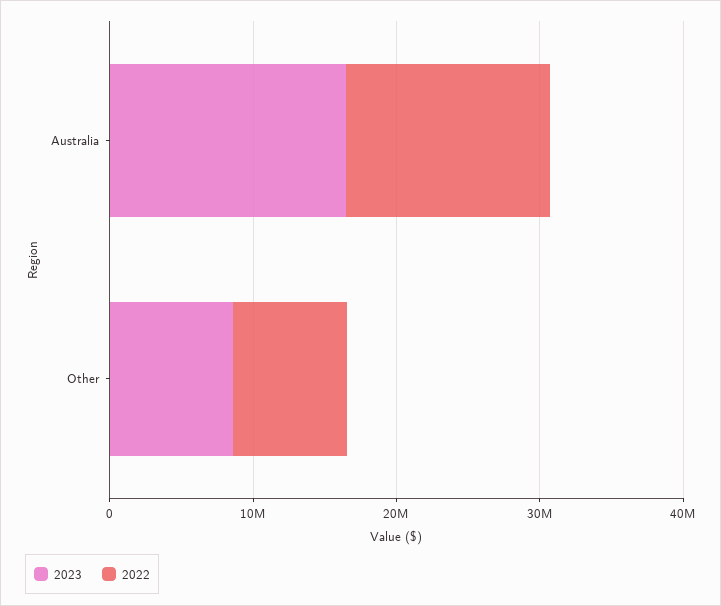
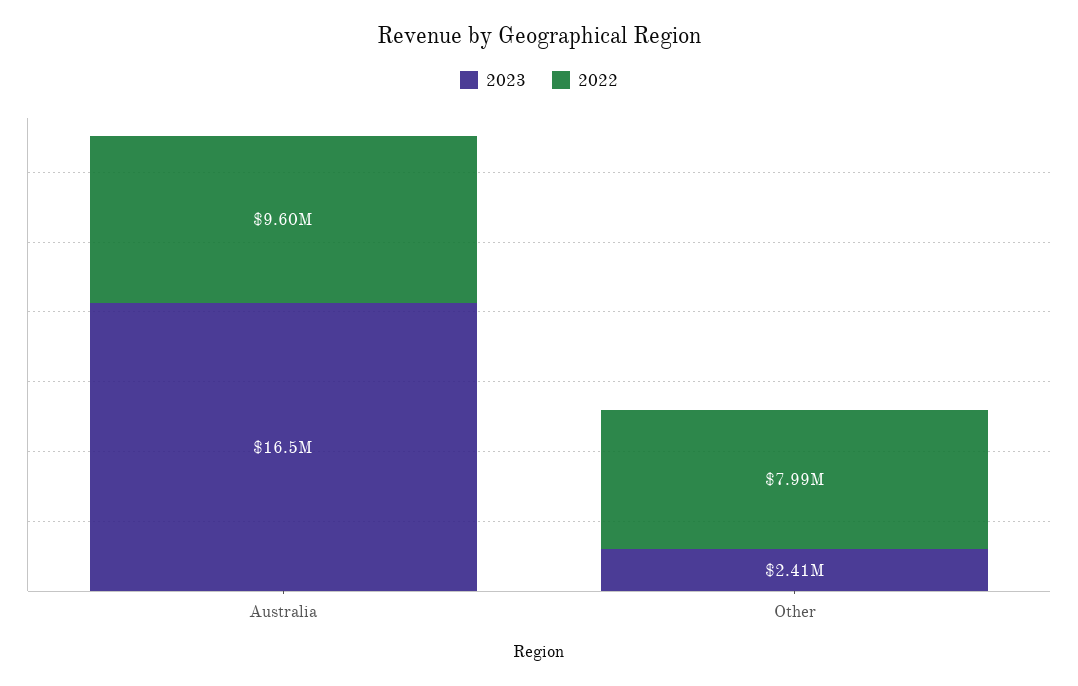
2022, Australia: 14000000 -> 9600000
2023, Other: 8000000 -> 2410000

